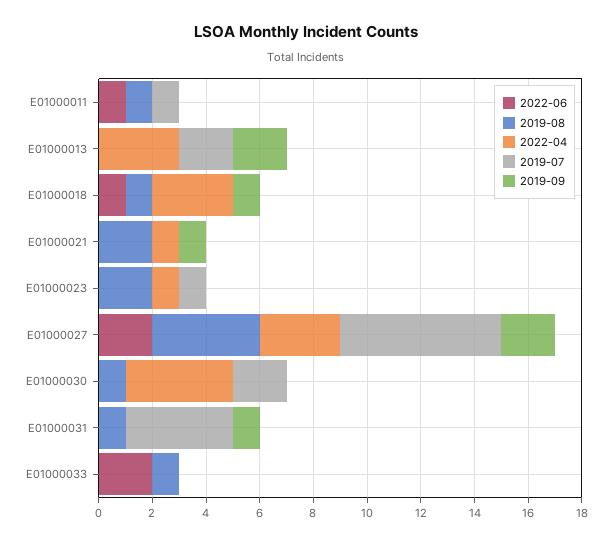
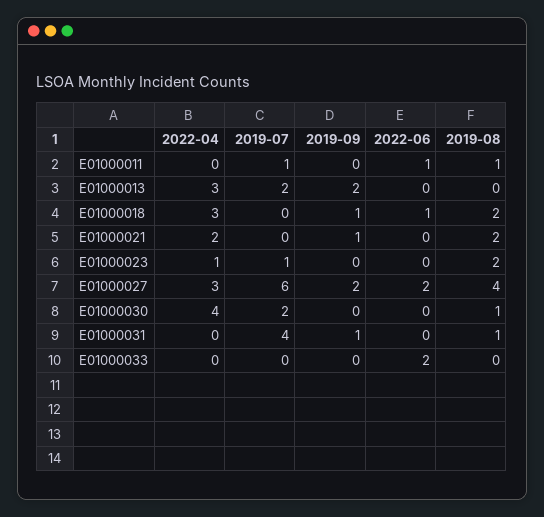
2019-08, E01000018: 1 -> 2
2022-04, E01000021: 1 -> 2
2019-08, E01000033: 1 -> 0

